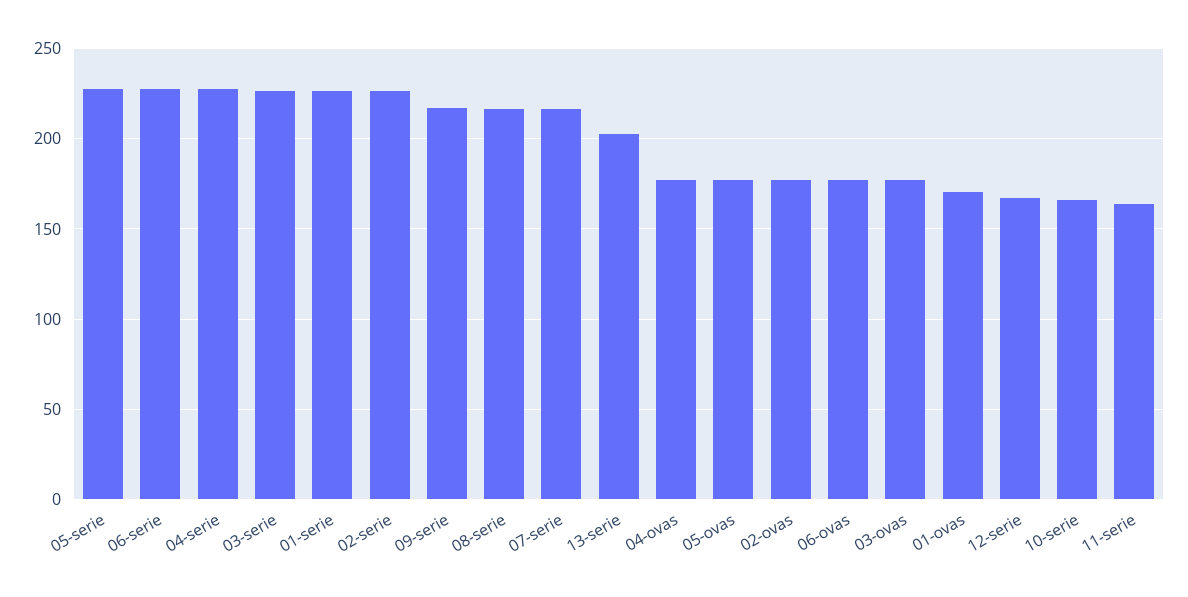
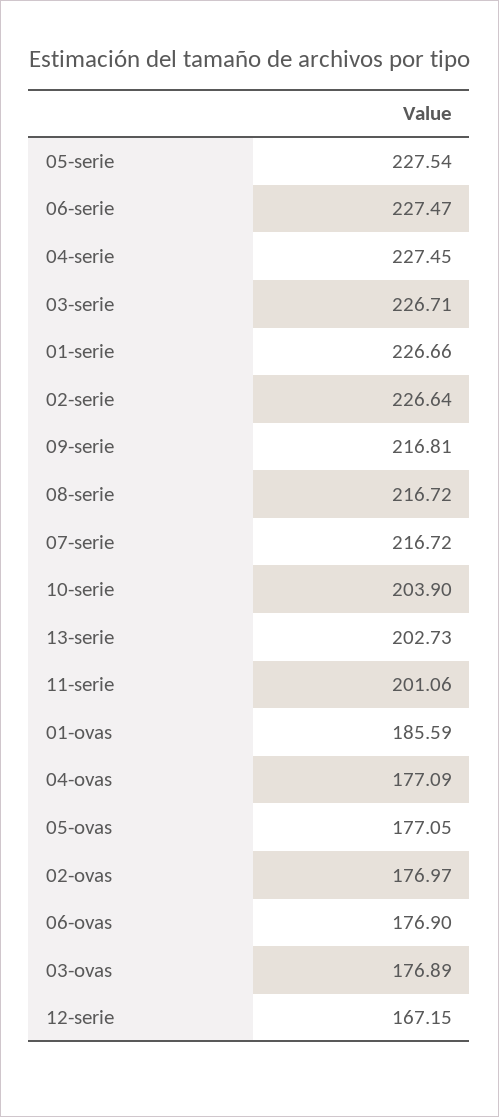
01-ovas: 170 -> 185.59
10-serie: 165 -> 203.9
11-serie: 165 -> 201.06

